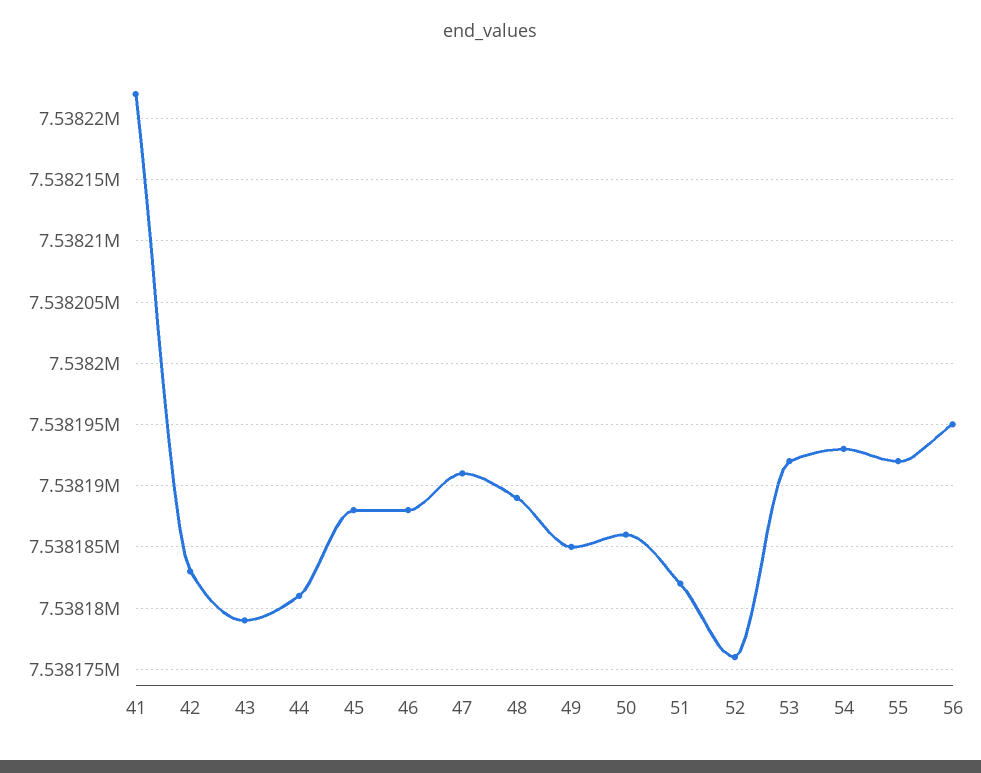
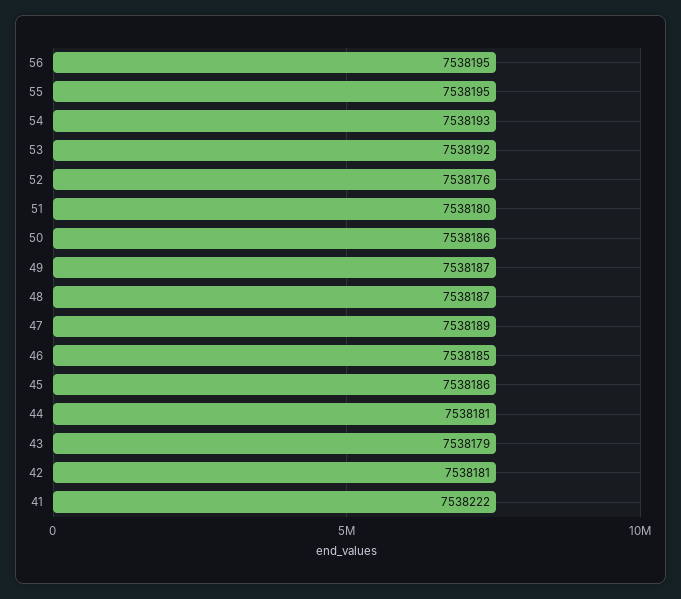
42: 7538183 -> 7538181
45: 7538188 -> 7538186
46: 7538188 -> 7538185
47: 7538191 -> 7538189
48: 7538189 -> 7538187
49: 7538185 -> 7538187
51: 7538182 -> 7538180
55: 7538192 -> 7538195

